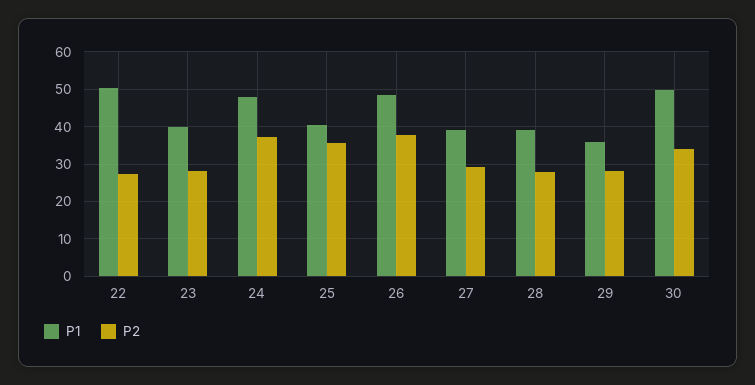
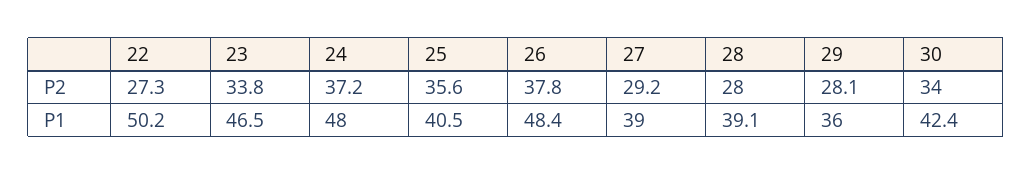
P1, 23: 40 -> 46.5
P2, 23: 28 -> 33.8
P1, 30: 50 -> 42.4

